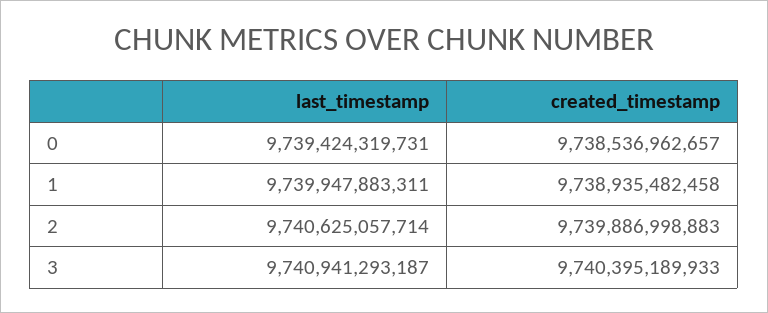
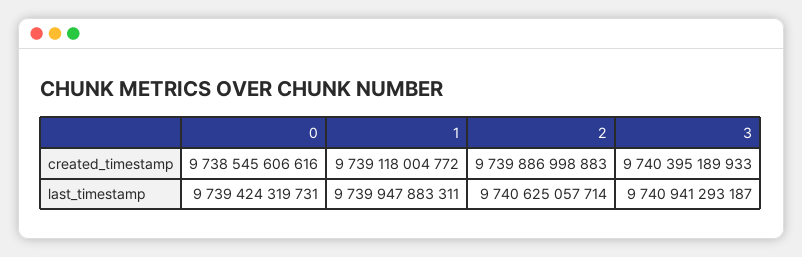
created_timestamp, 0: 9738536962657 -> 9738545606616
created_timestamp, 1: 9738935482458 -> 9739118004772

